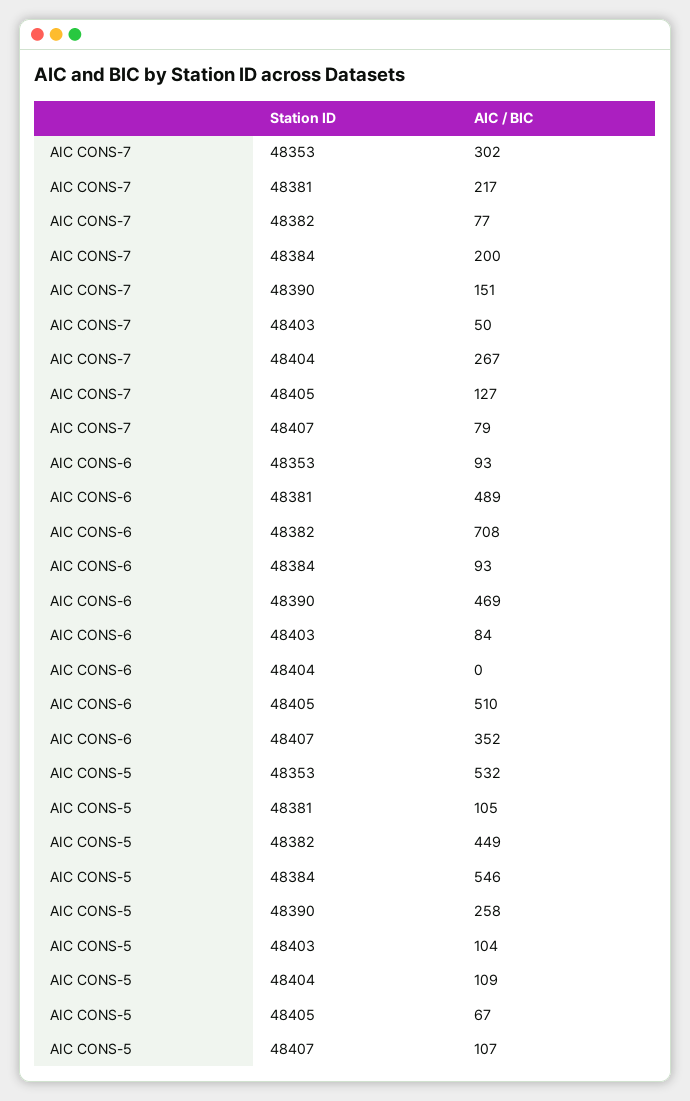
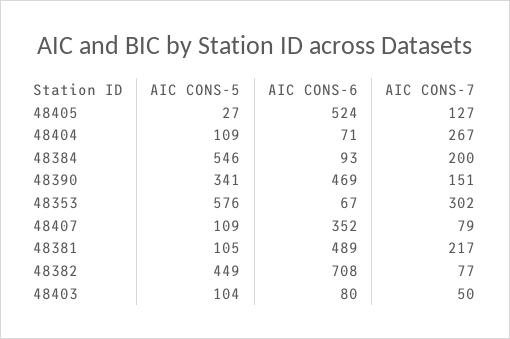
AIC CONS-6, 48353: 93 -> 67
AIC CONS-6, 48403: 84 -> 80
AIC CONS-6, 48404: 0 -> 71
AIC CONS-6, 48405: 510 -> 524
AIC CONS-5, 48353: 532 -> 576
AIC CONS-5, 48390: 258 -> 341
AIC CONS-5, 48405: 67 -> 27
AIC CONS-5, 48407: 107 -> 109

